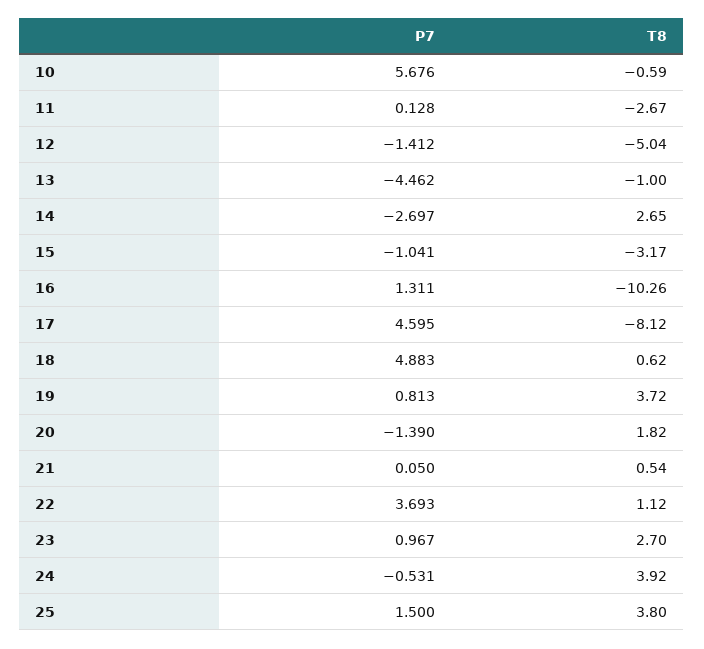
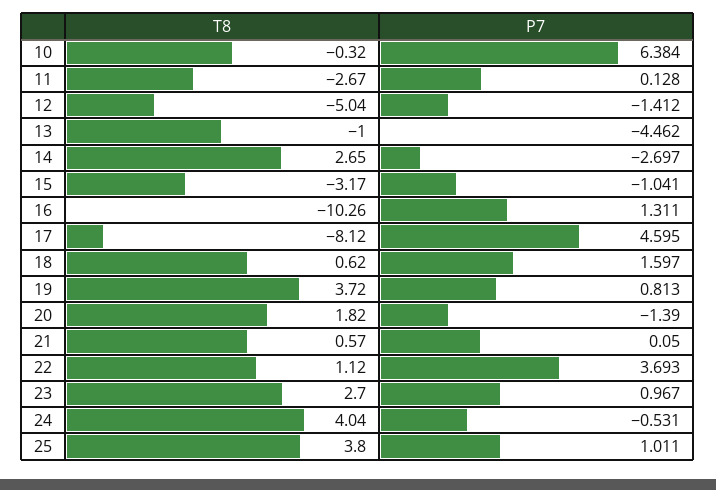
P7, 10: 5.676 -> 6.384
T8, 10: -0.59 -> -0.32
P7, 18: 4.883 -> 1.597
T8, 21: 0.54 -> 0.57
T8, 24: 3.92 -> 4.04
P7, 25: 1.5 -> 1.011

